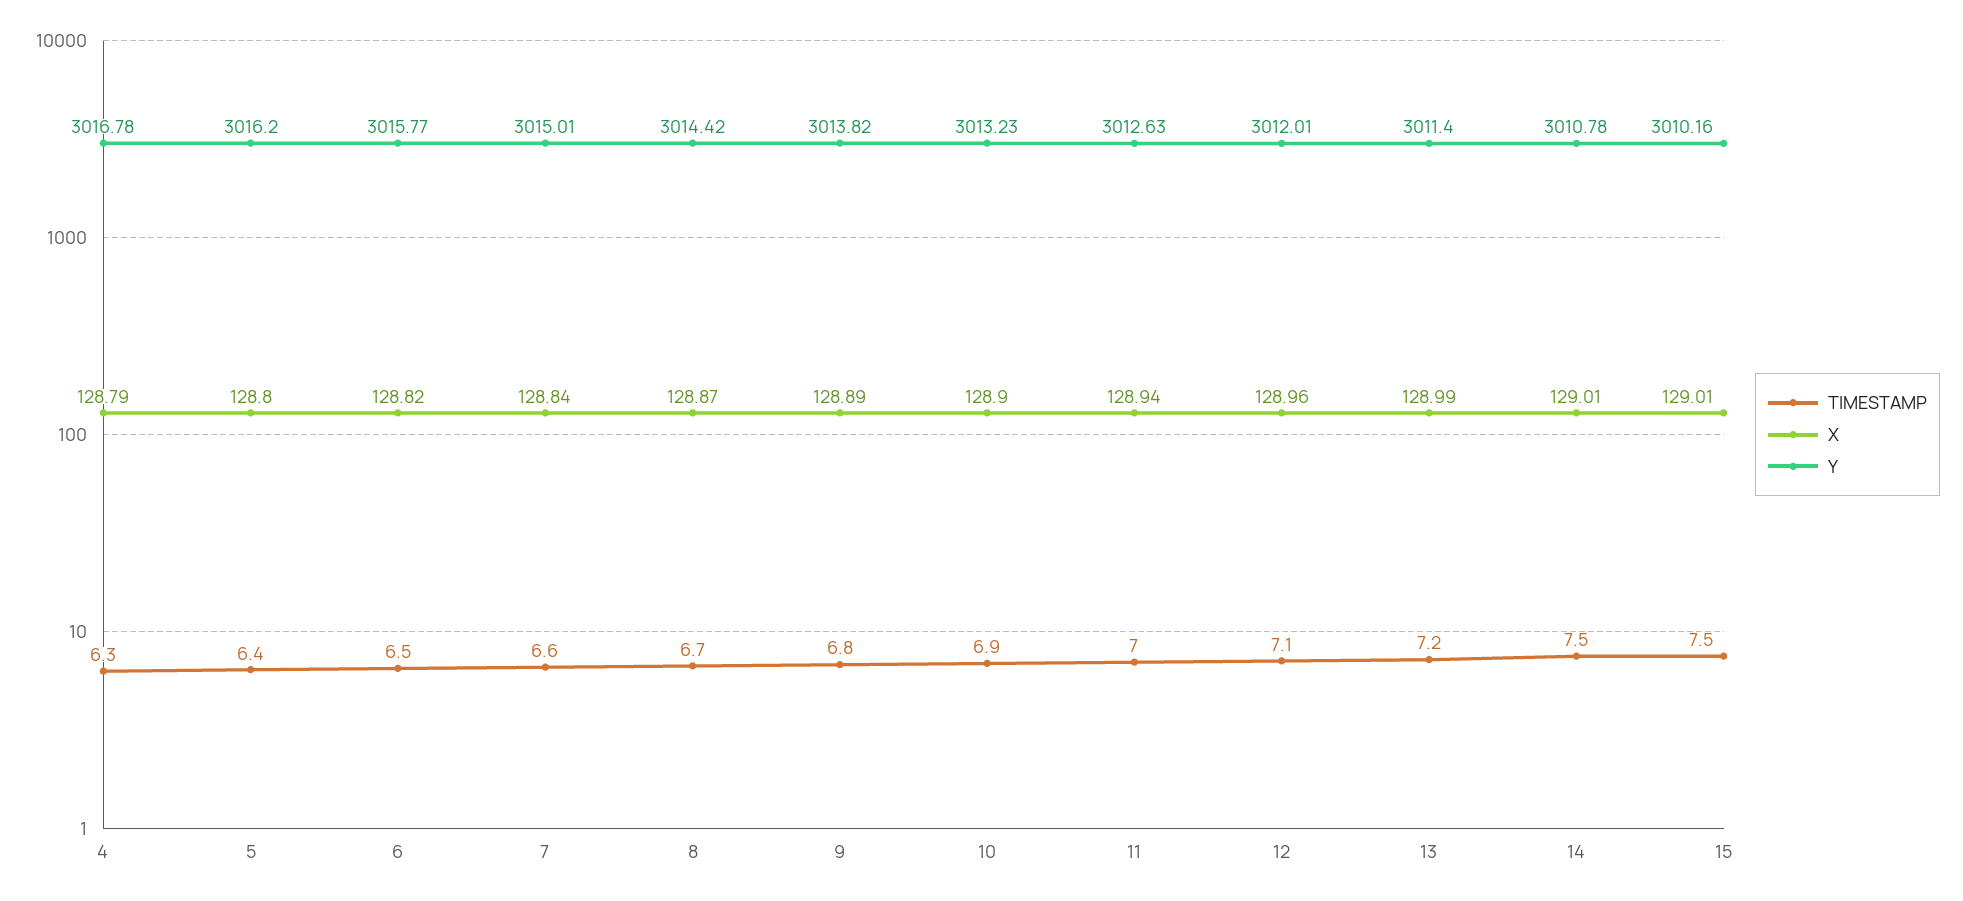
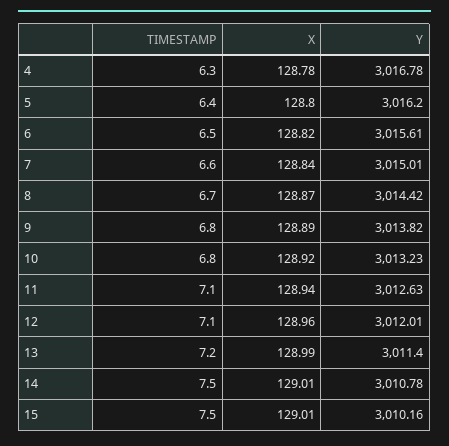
X, 4: 128.79 -> 128.78
Y, 6: 3015.77 -> 3015.61
TIMESTAMP, 10: 6.9 -> 6.8
X, 10: 128.9 -> 128.92
TIMESTAMP, 11: 7 -> 7.1

